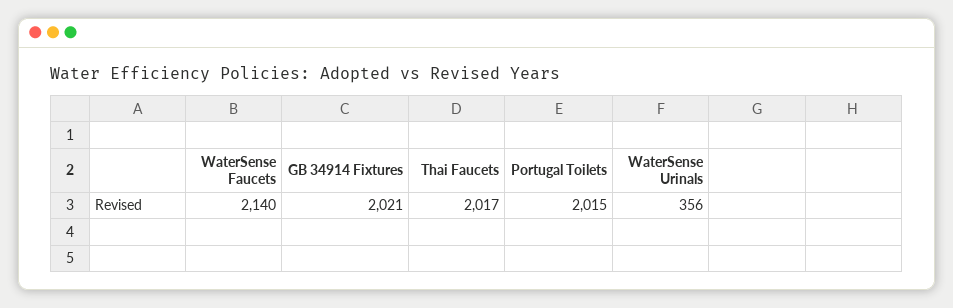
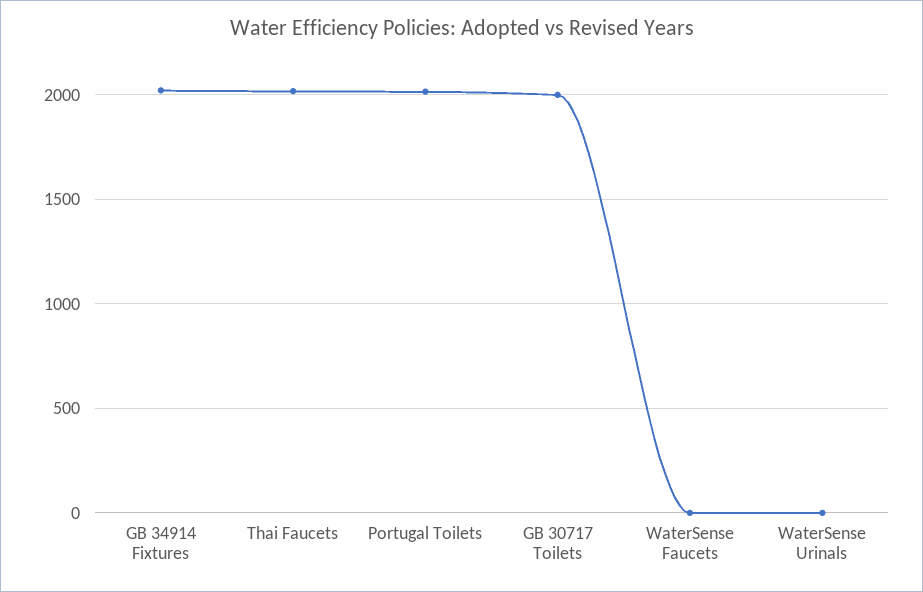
WaterSense Faucets: 2140 -> 0
WaterSense Urinals: 356 -> 0
GB 30717 Toilets: none -> 2000

